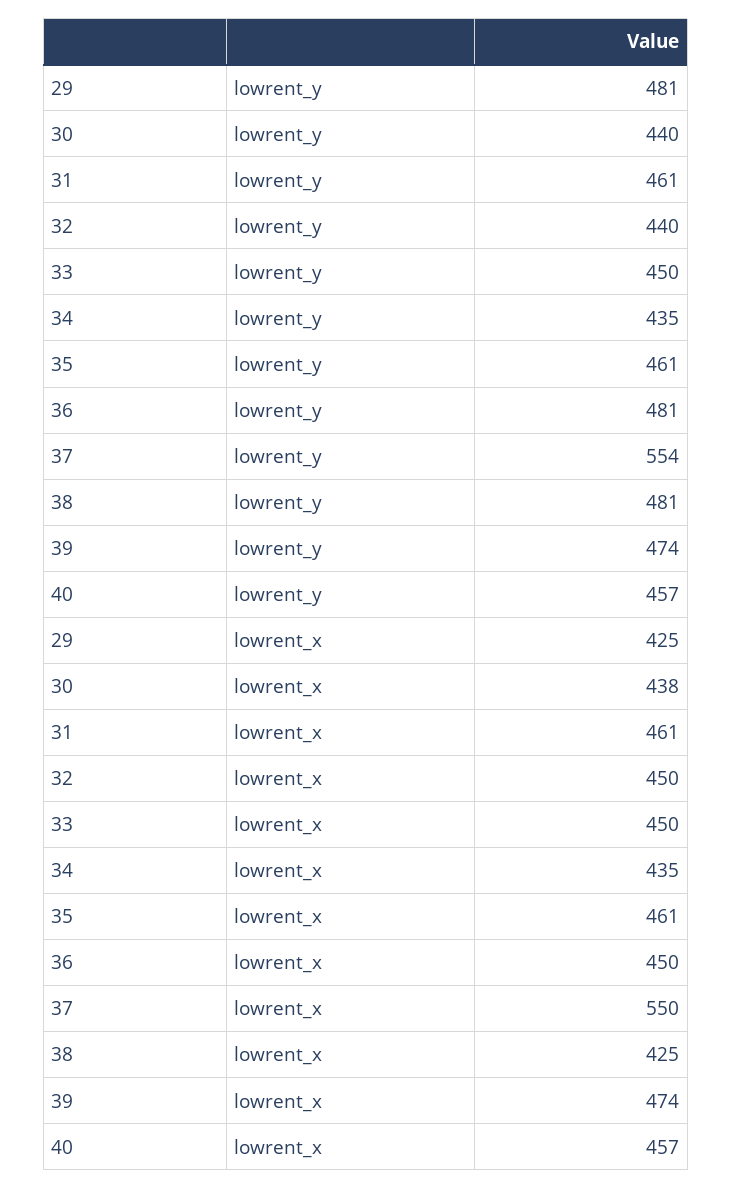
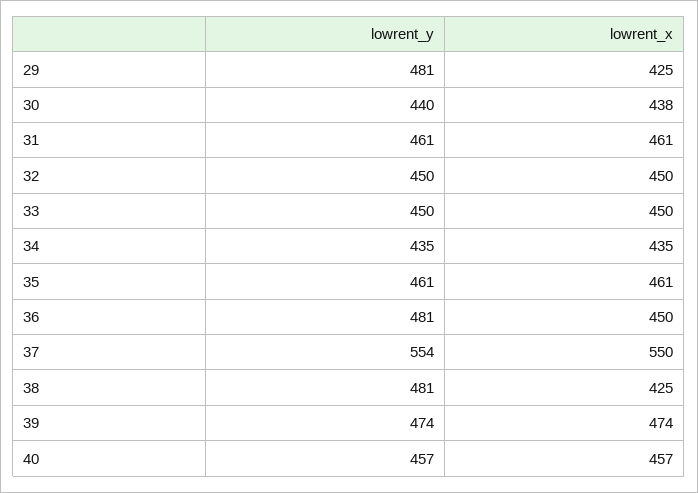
32, lowrent_y: 440 -> 450

